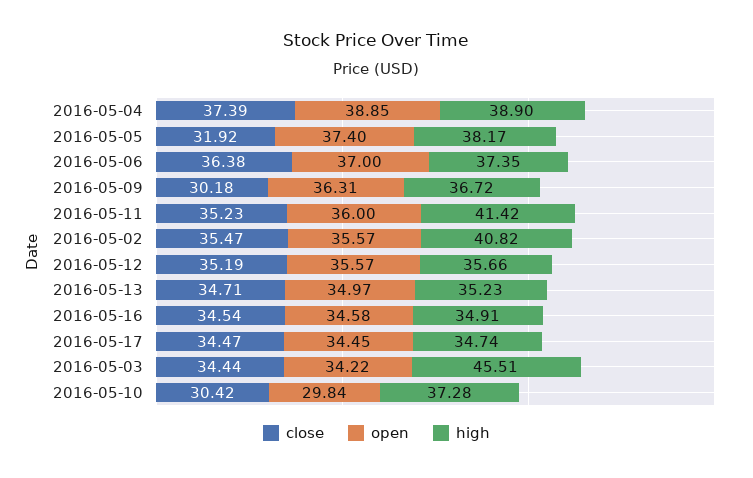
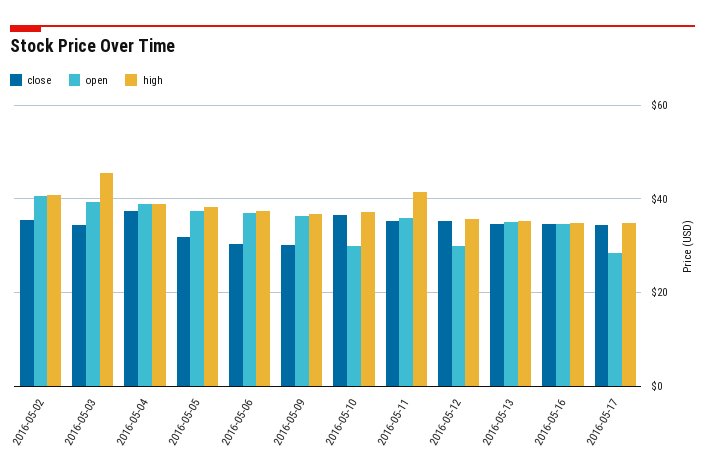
close, 2016-05-06: 36.38 -> 30
open, 2016-05-02: 35.57 -> 40
open, 2016-05-12: 35.57 -> 30
open, 2016-05-17: 34.45 -> 28
open, 2016-05-03: 34.22 -> 40
close, 2016-05-10: 30.42 -> 36

